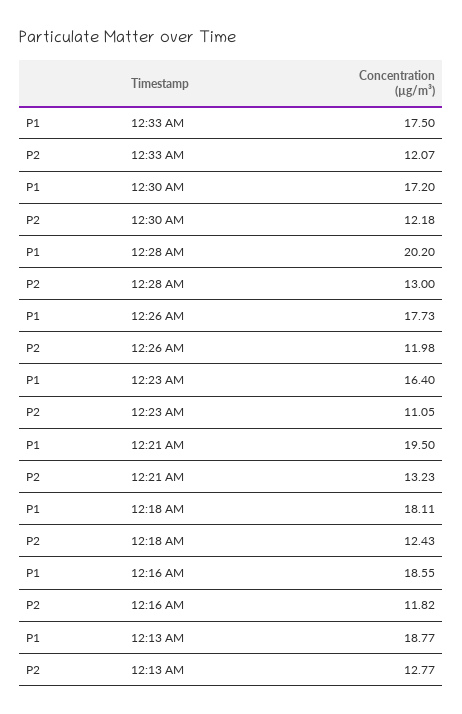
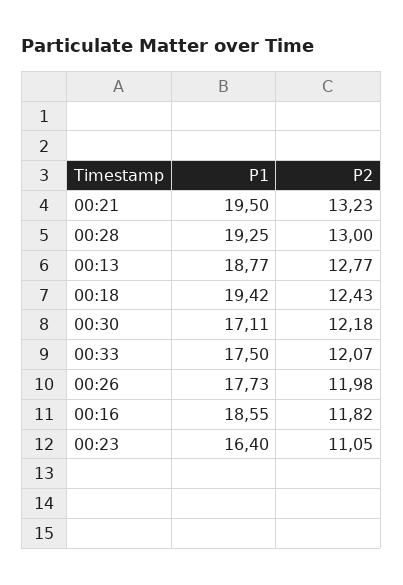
P1, 12:30 AM: 17.2 -> 17.11
P1, 12:28 AM: 20.2 -> 19.25
P1, 12:18 AM: 18.11 -> 19.42

